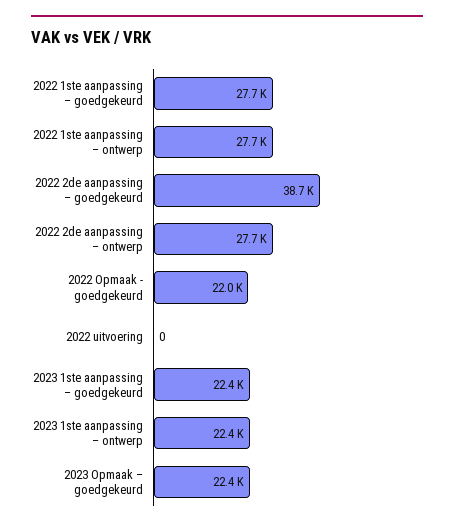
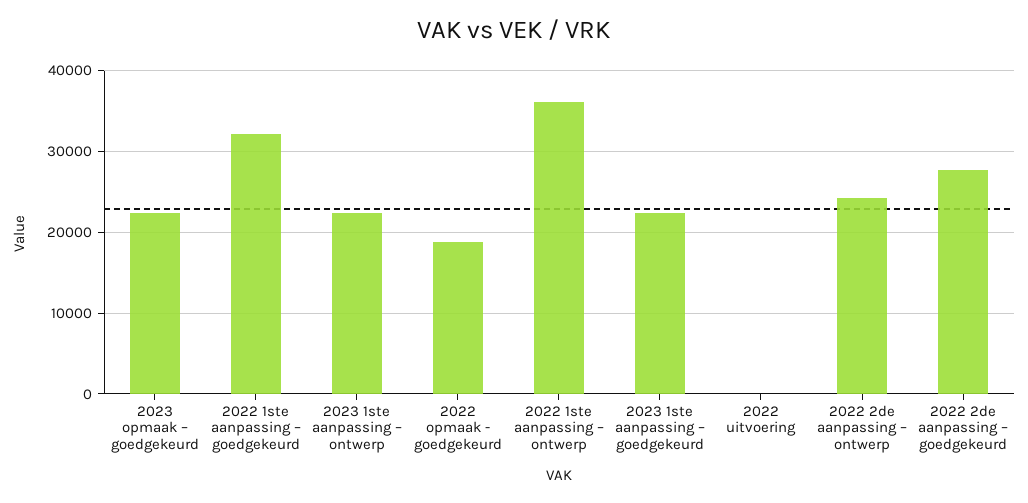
2022 1ste aanpassing – goedgekeurd: 27700 -> 32000
2022 1ste aanpassing – ontwerp: 27700 -> 36000
2022 2de aanpassing – goedgekeurd: 38700 -> 28000
2022 2de aanpassing – ontwerp: 27700 -> 24000
2022 Opmaak - goedgekeurd: 22000 -> 19000

